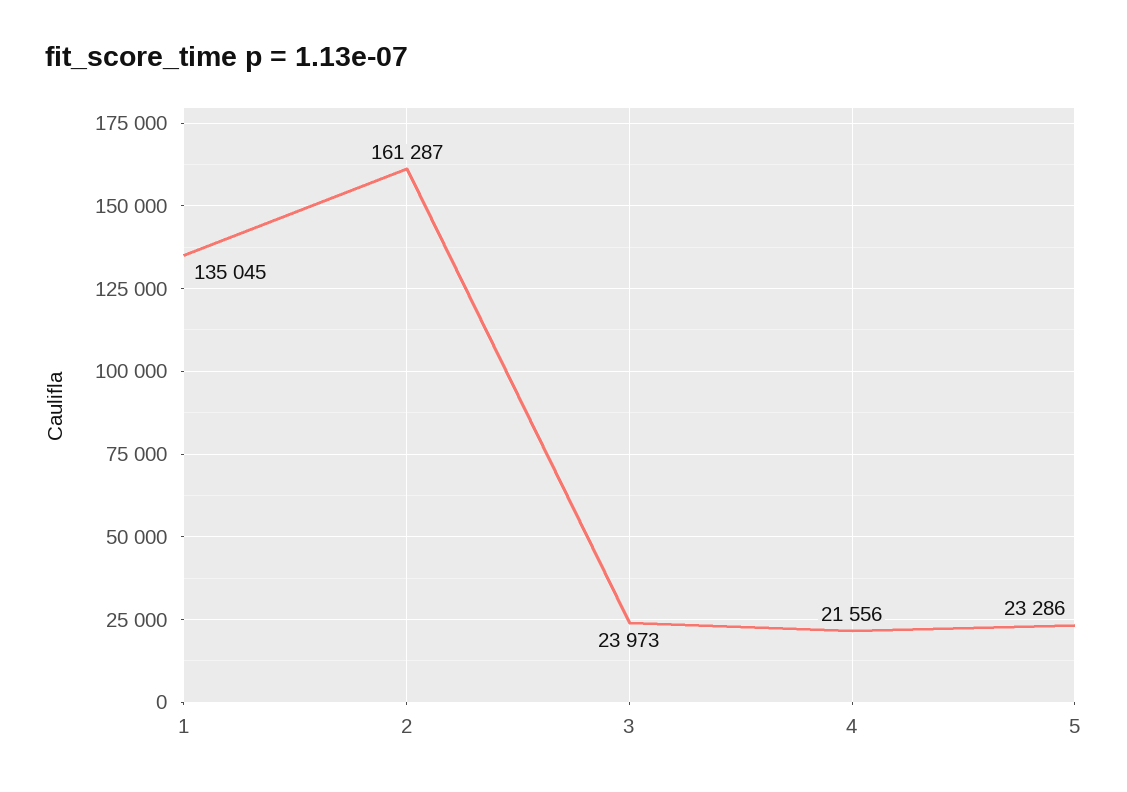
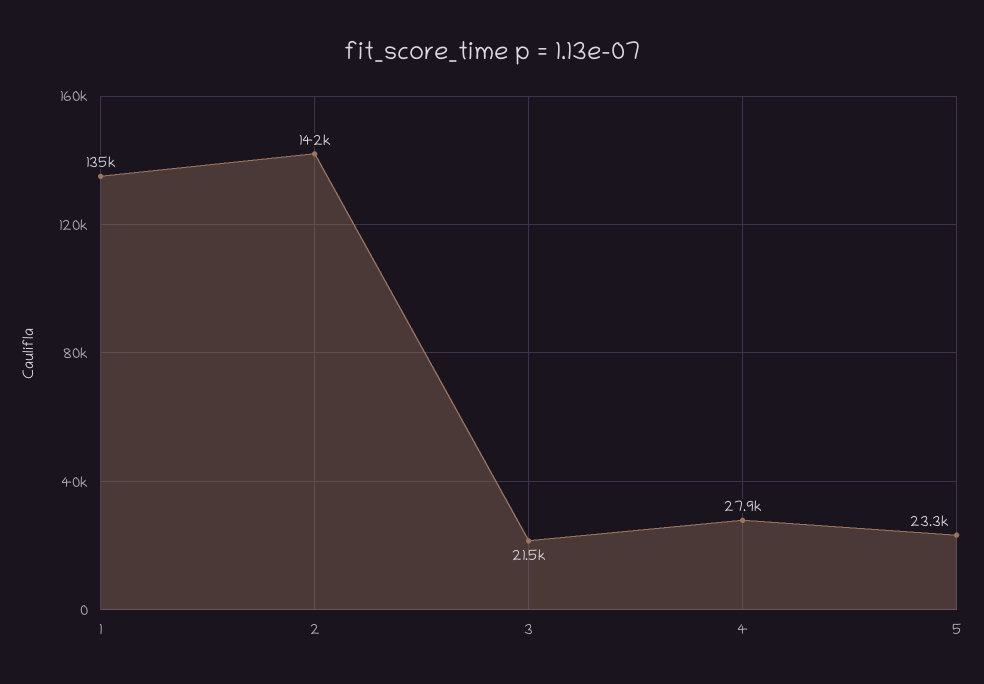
2: 161287 -> 142000
3: 23973 -> 21500
4: 21556 -> 27900

